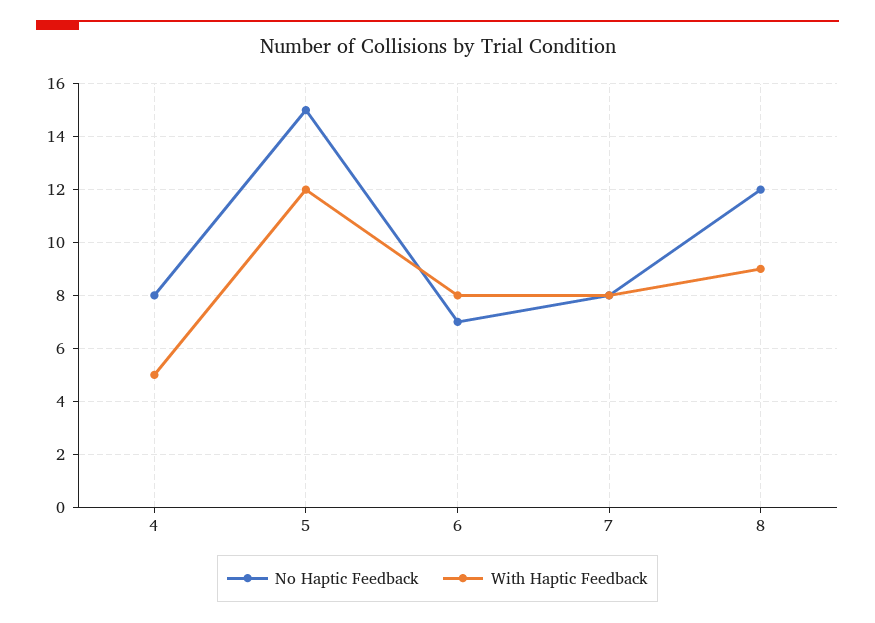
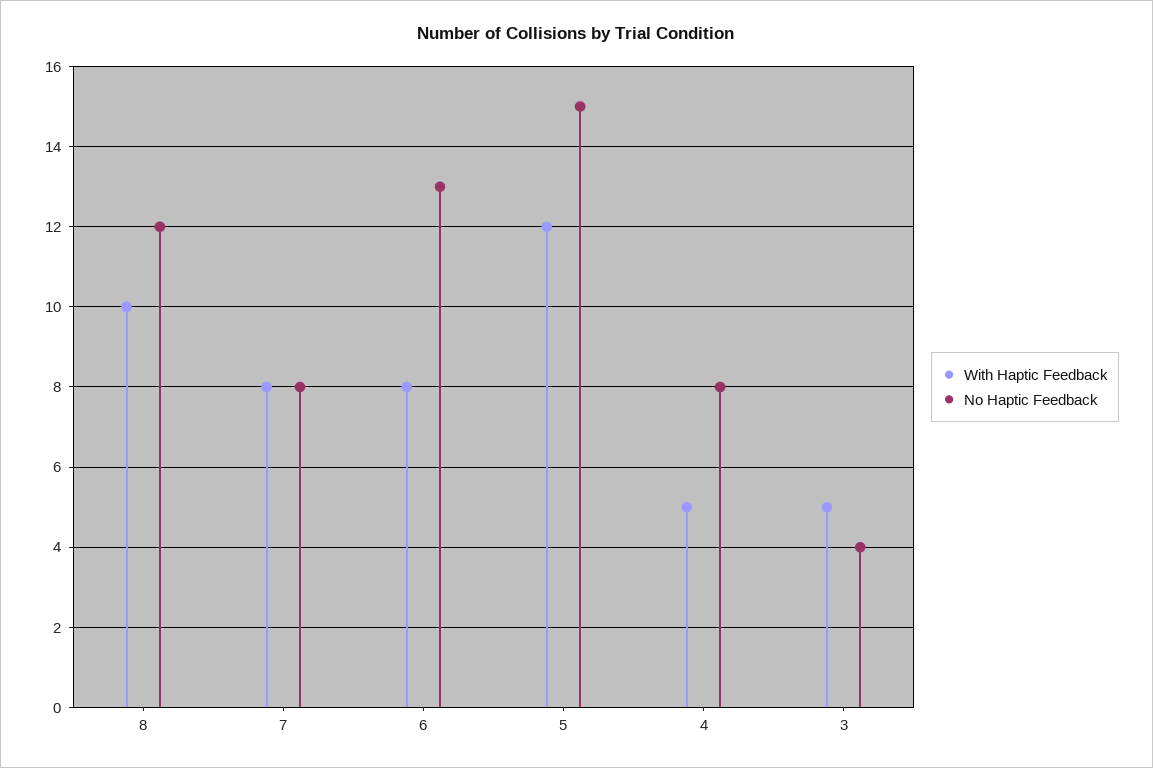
No Haptic Feedback, 6: 7 -> 13
With Haptic Feedback, 8: 9 -> 10
With Haptic Feedback, 3: none -> 5
No Haptic Feedback, 3: none -> 4

